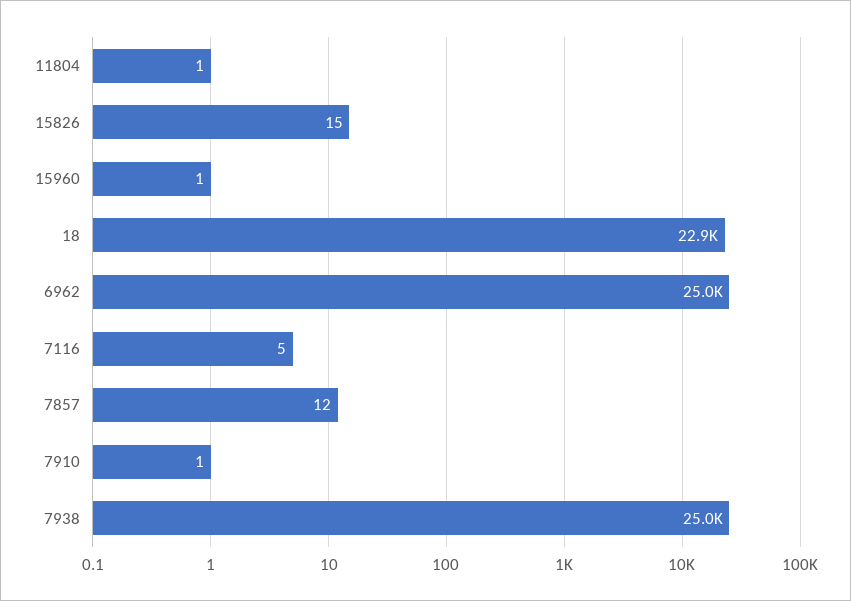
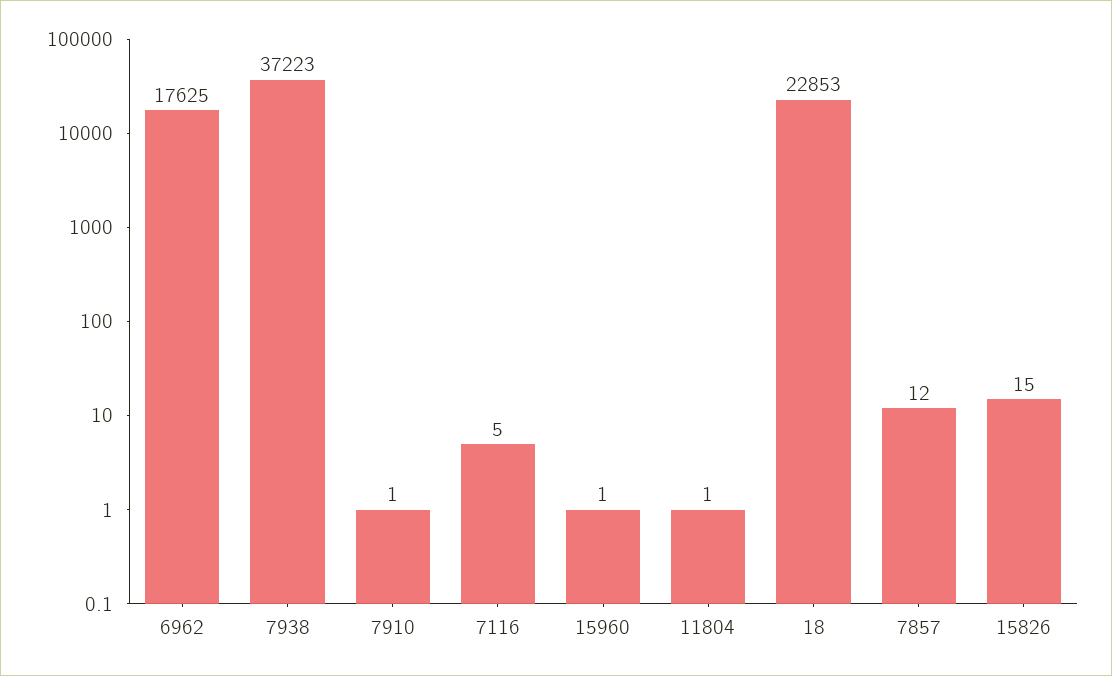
6962: 25000 -> 17625
7938: 25000 -> 37223

